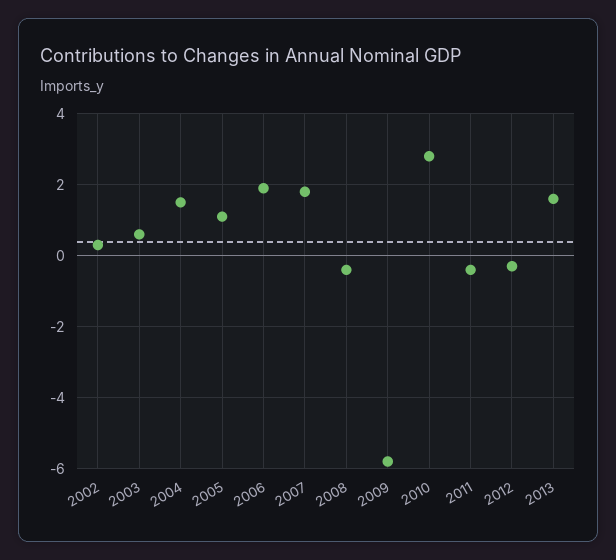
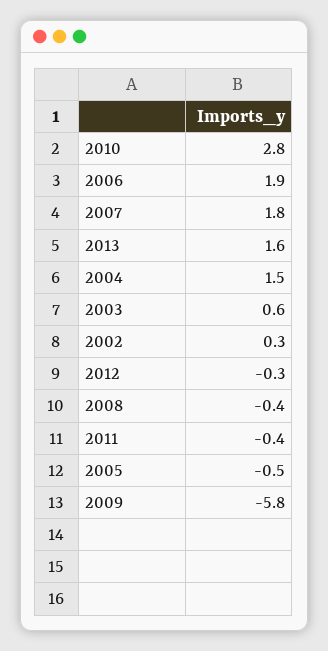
2005: 1 -> -0.5

